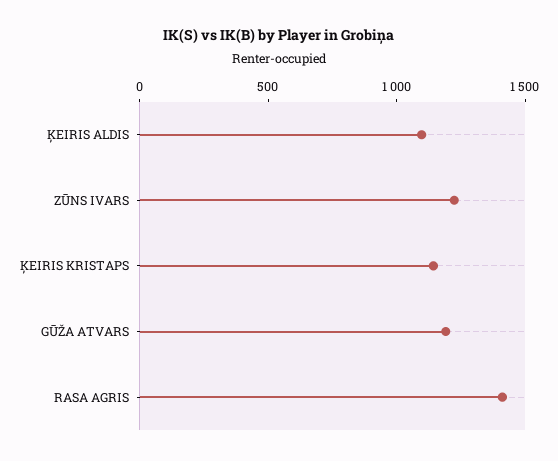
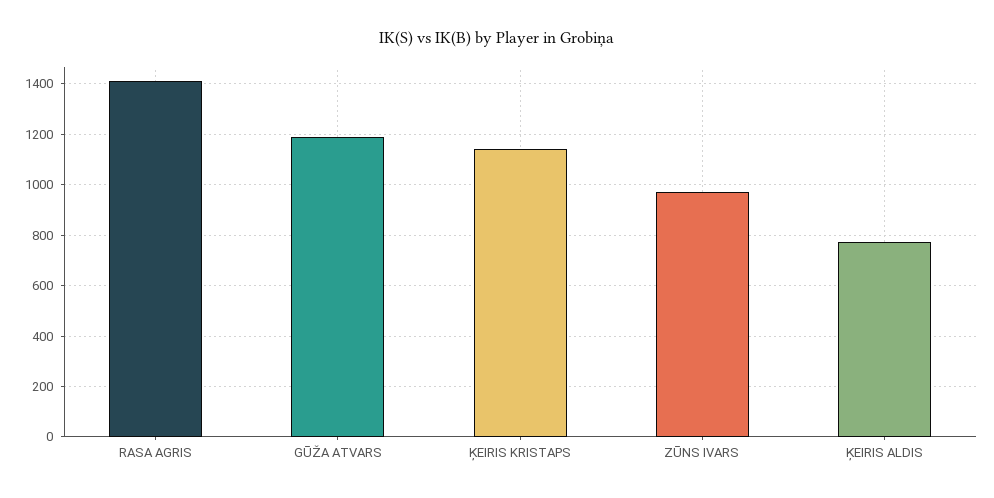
ĶEIRIS ALDIS: 1100 -> 775
ZŪNS IVARS: 1200 -> 975

